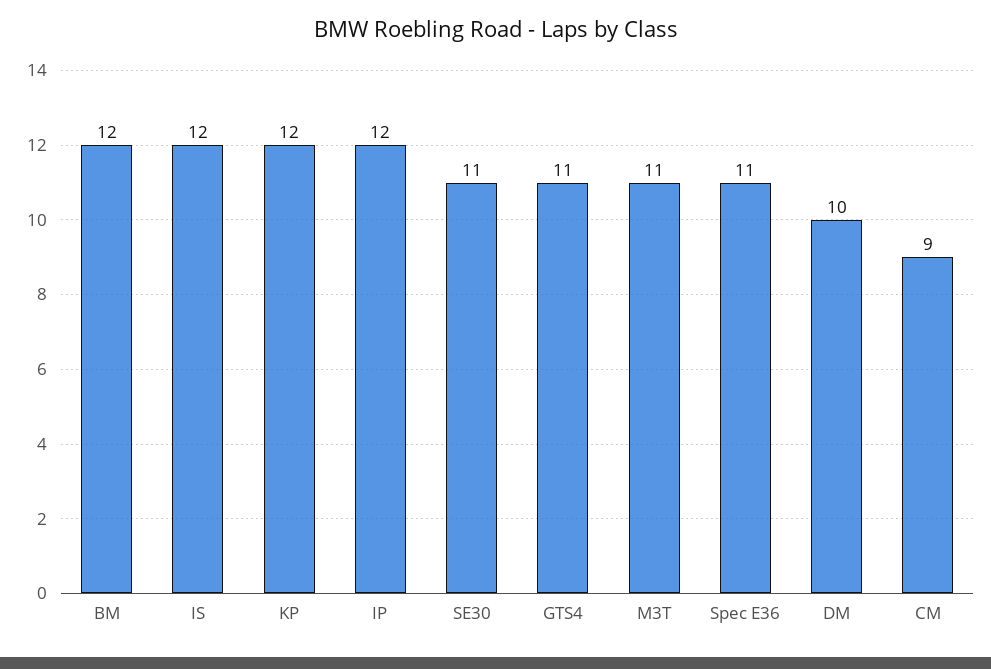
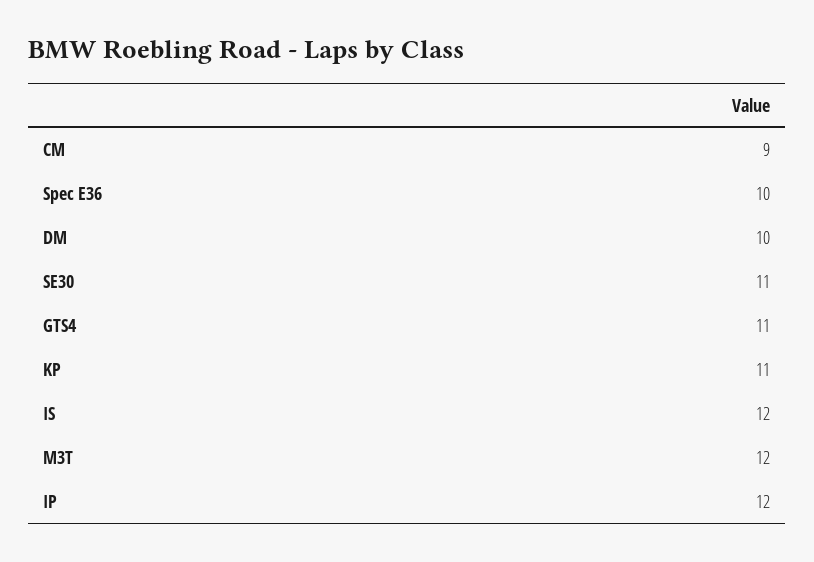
BM: 12 -> none
KP: 12 -> 11
M3T: 11 -> 12
Spec E36: 11 -> 10

